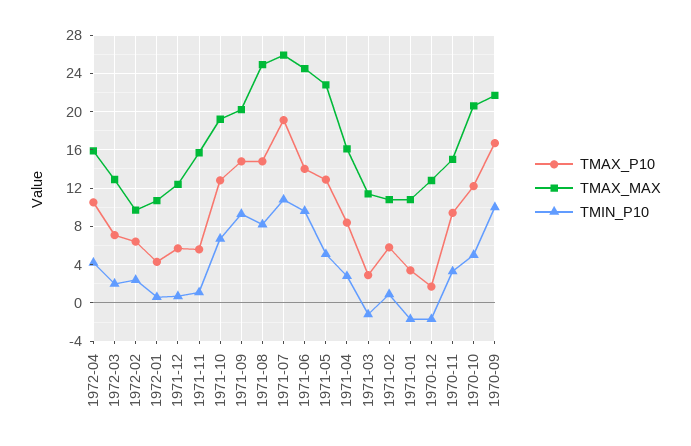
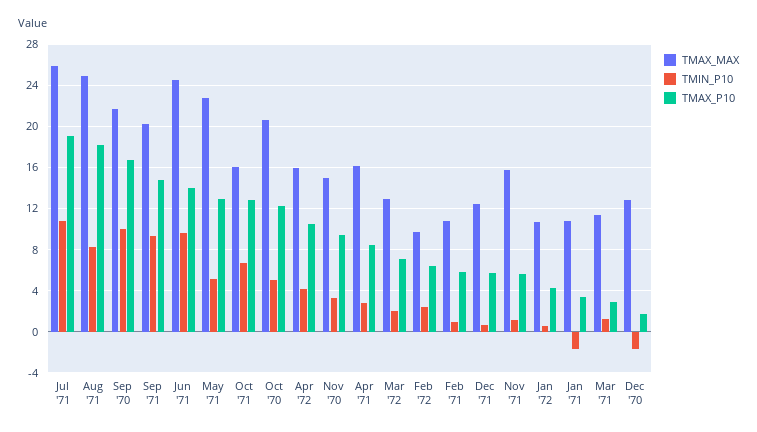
TMAX_MAX, 1971-10: 19 -> 16
TMAX_P10, 1971-08: 15 -> 18
TMIN_P10, 1971-03: -1 -> 1

